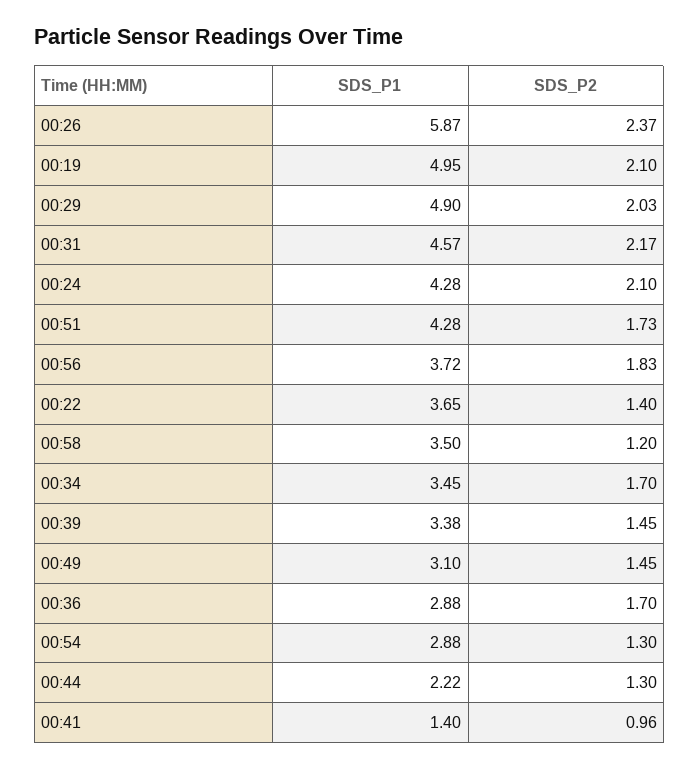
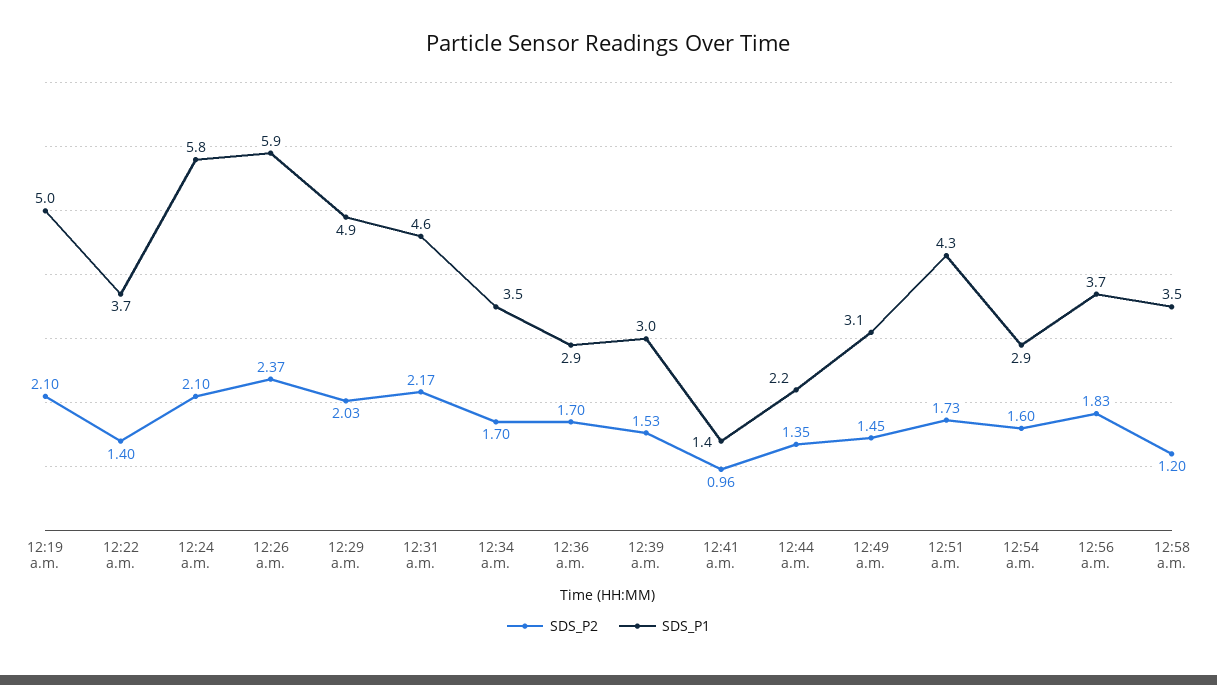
SDS_P1, 00:24: 4.28 -> 5.8
SDS_P1, 00:39: 3.38 -> 3
SDS_P2, 00:39: 1.45 -> 1.53
SDS_P2, 00:54: 1.3 -> 1.6
SDS_P2, 00:44: 1.3 -> 1.35

